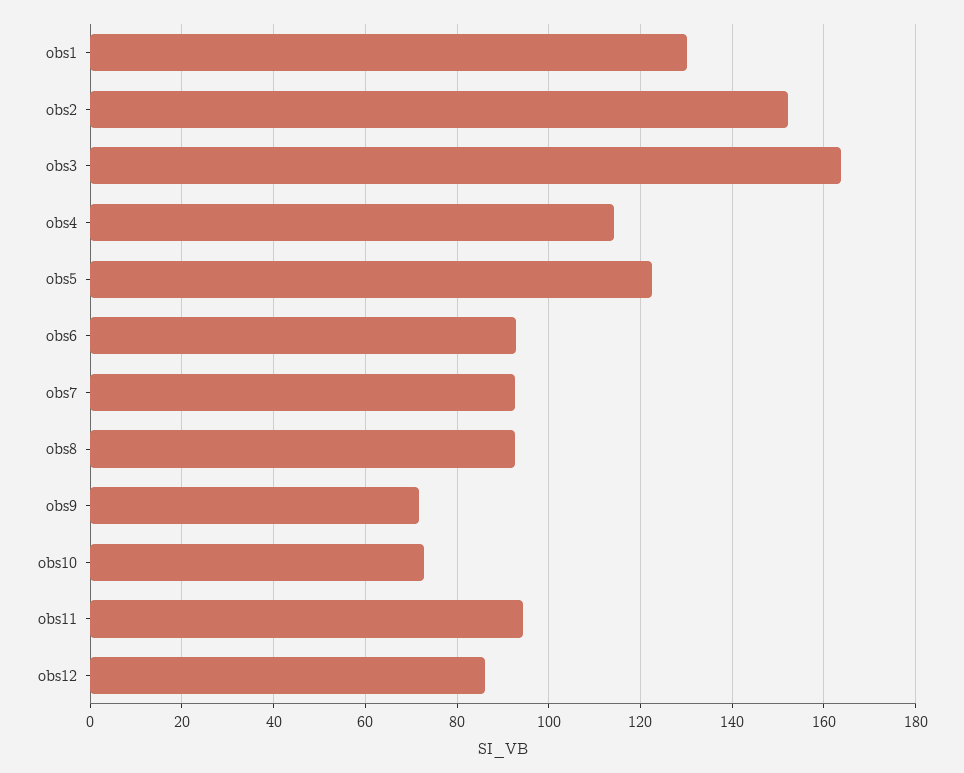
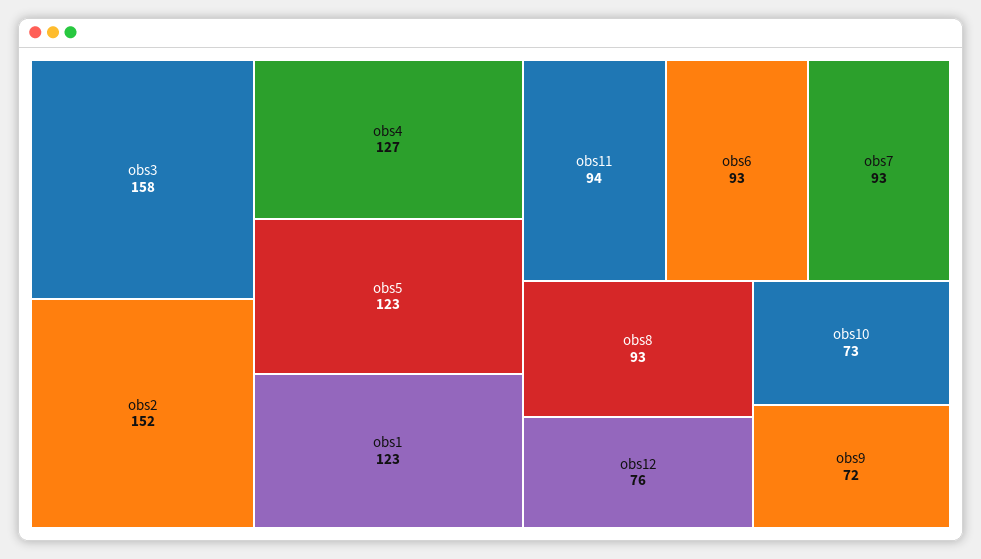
obs1: 130 -> 123
obs3: 164 -> 158
obs4: 114 -> 127
obs12: 86 -> 76

